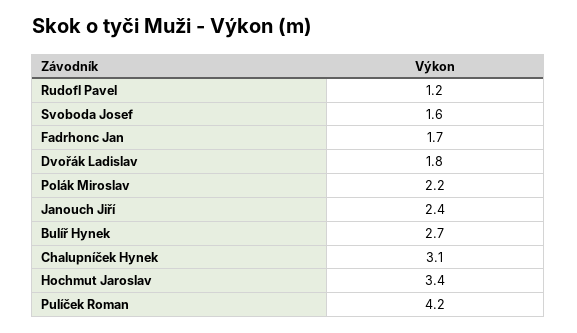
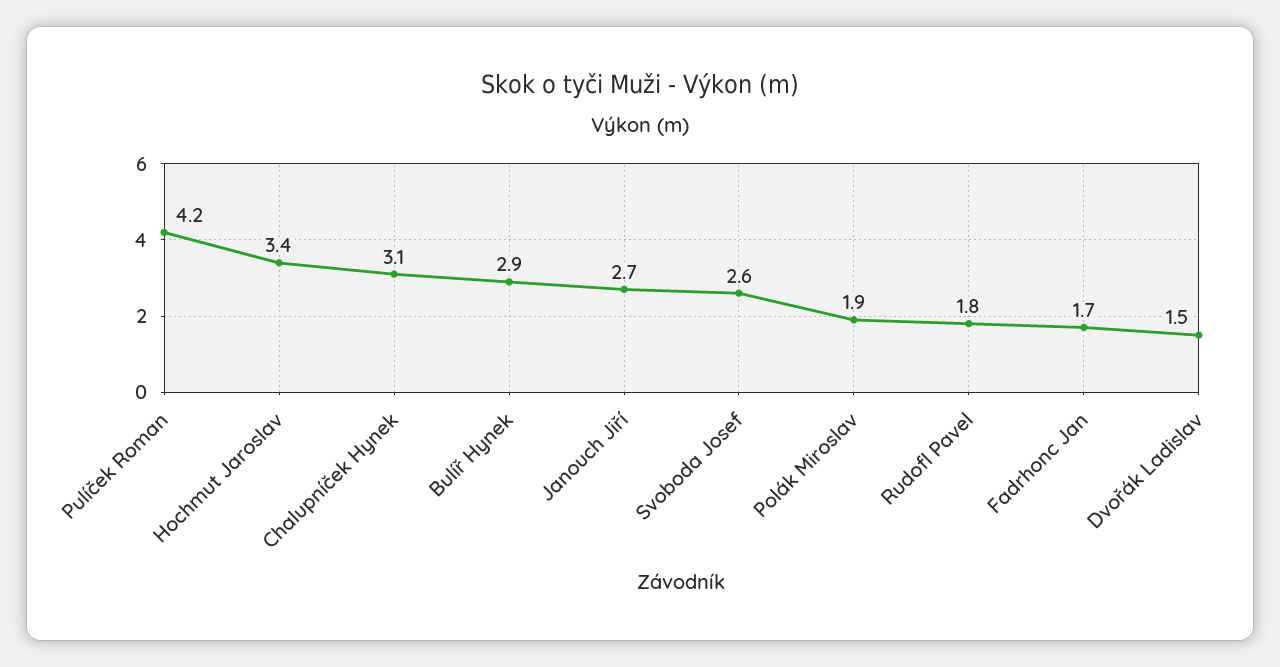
Rudofl Pavel: 1.2 -> 1.8
Svoboda Josef: 1.6 -> 2.6
Dvořák Ladislav: 1.8 -> 1.5
Polák Miroslav: 2.2 -> 1.9
Janouch Jiří: 2.4 -> 2.7
Bulíř Hynek: 2.7 -> 2.9

